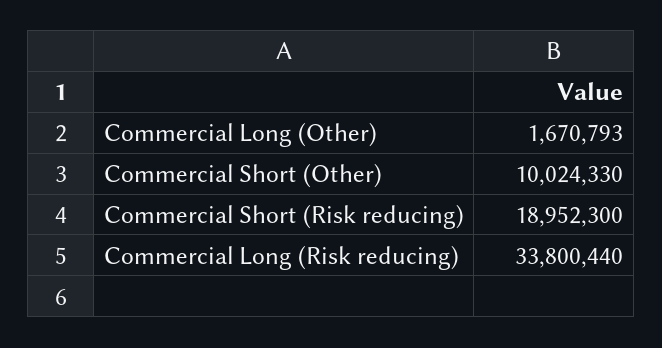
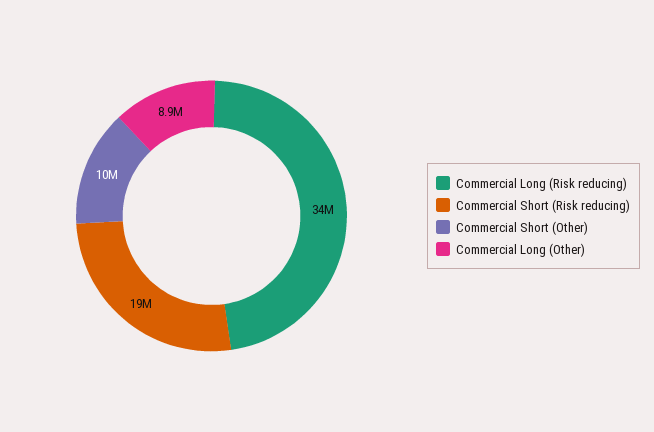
Commercial Long (Other): 1670793 -> 8900000

